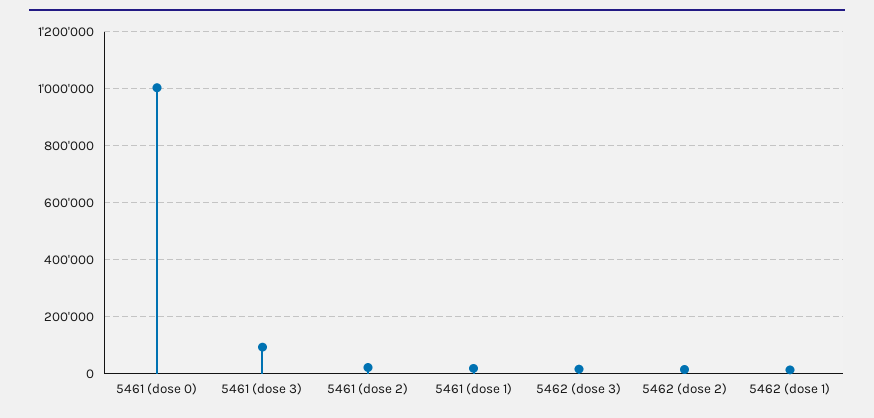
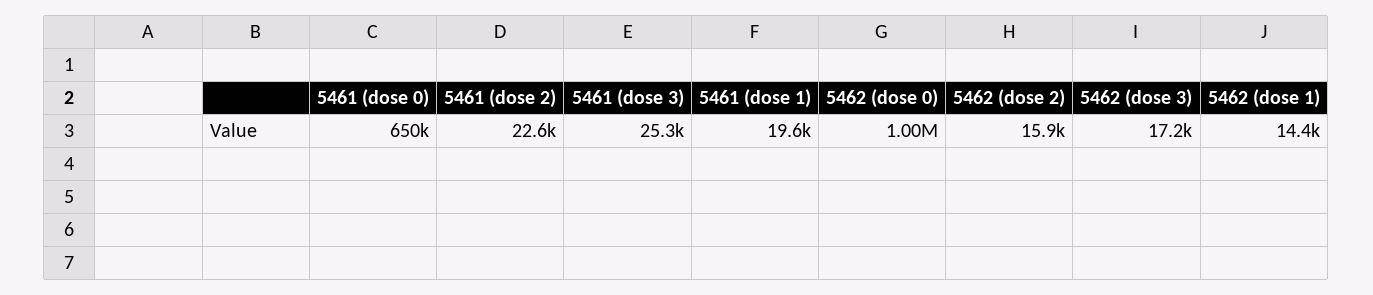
5461 (dose 0): 1000000 -> 650000
5461 (dose 3): 100000 -> 25300
5462 (dose 0): none -> 1000000

